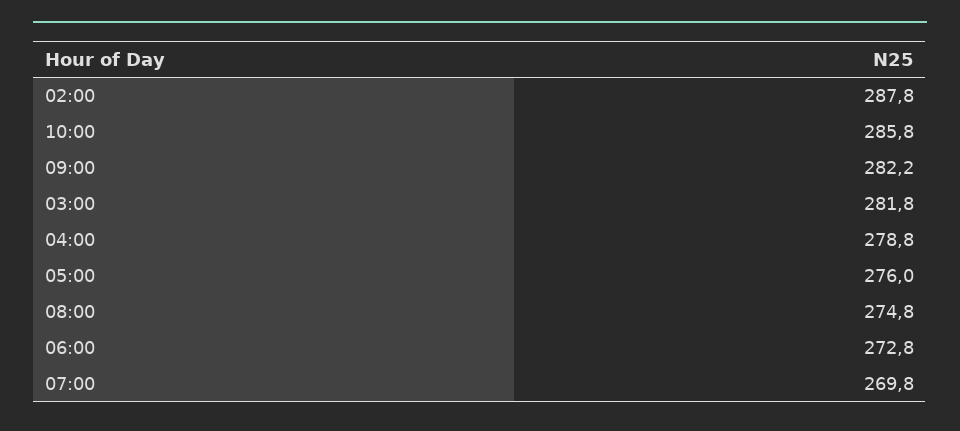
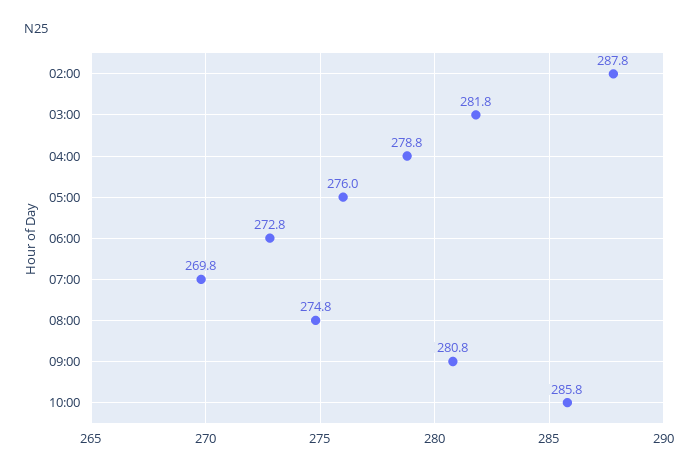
09:00: 282.2 -> 280.8

